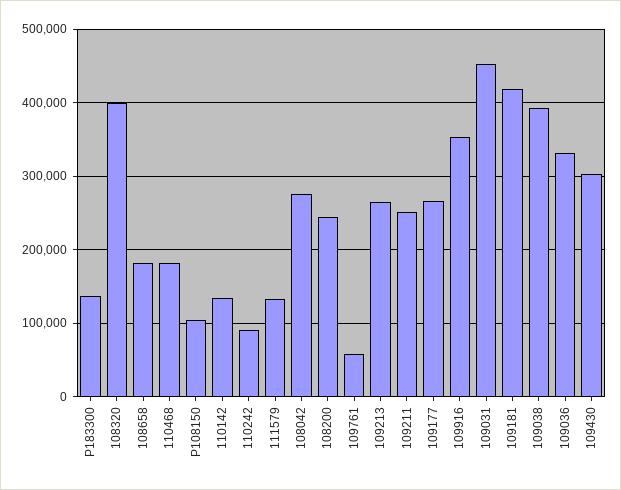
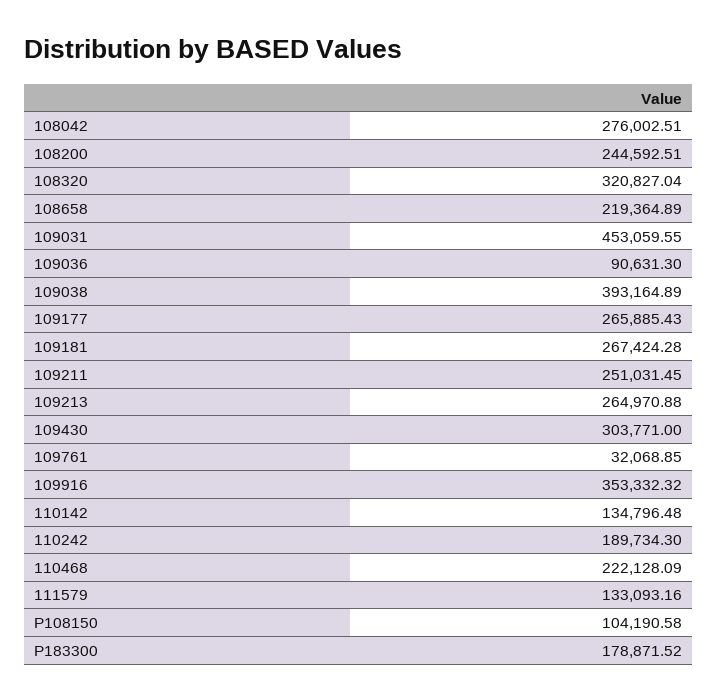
P183300: 140000 -> 178871.52
108320: 400000 -> 320827.04
108658: 180000 -> 219364.89
110468: 180000 -> 222128.09
110242: 90000 -> 189734.3
109761: 60000 -> 32068.85
109181: 420000 -> 267424.28
109036: 330000 -> 90631.3

